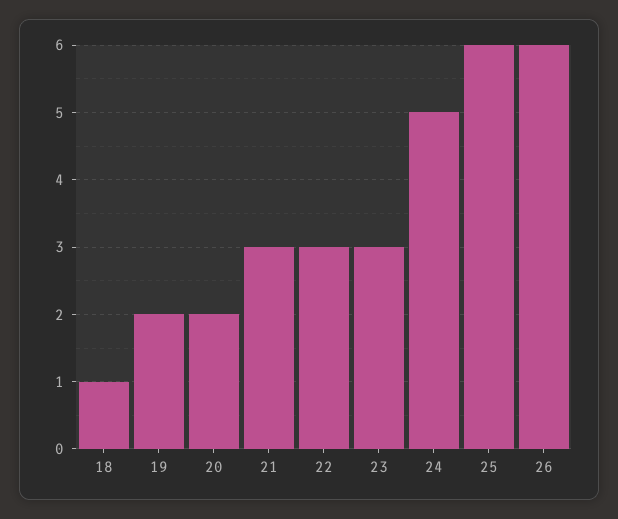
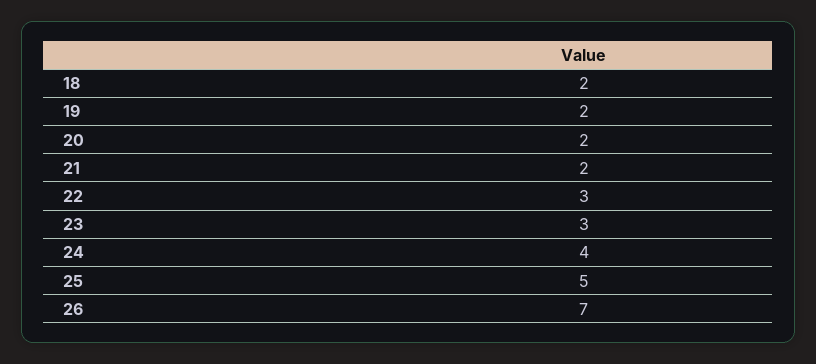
18: 1 -> 2
21: 3 -> 2
24: 5 -> 4
25: 6 -> 5
26: 6 -> 7

